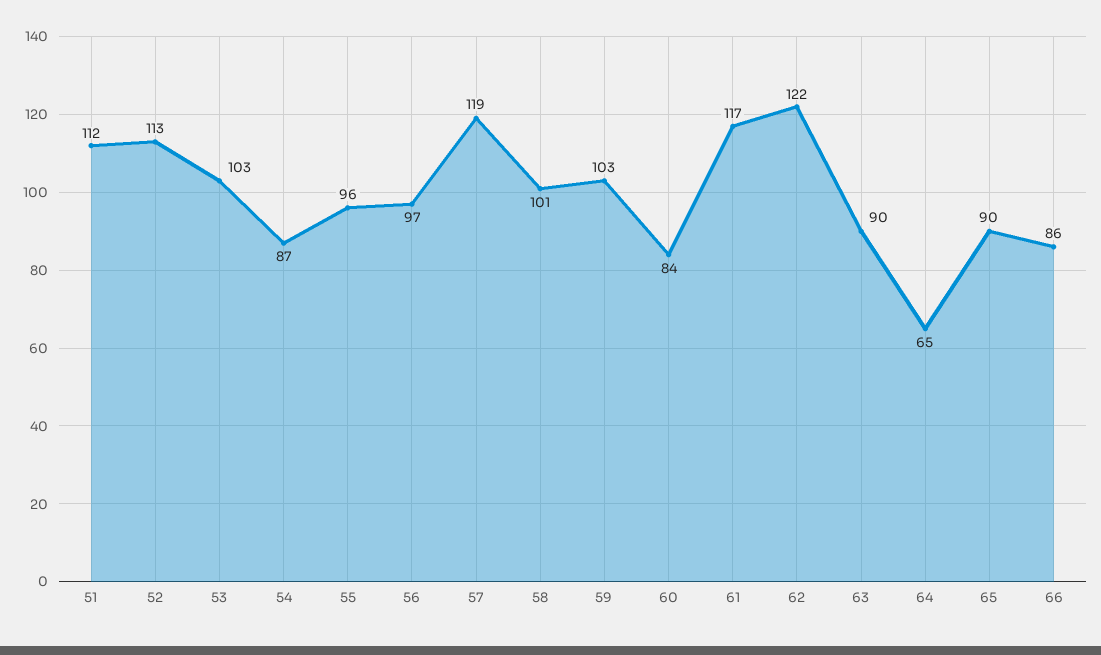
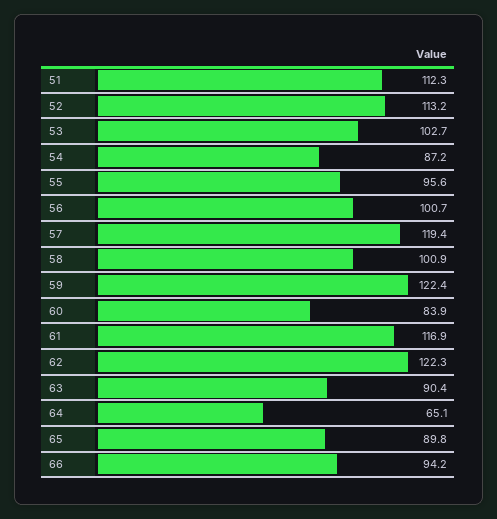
56: 97 -> 100.7
59: 103 -> 122.4
66: 86 -> 94.2

